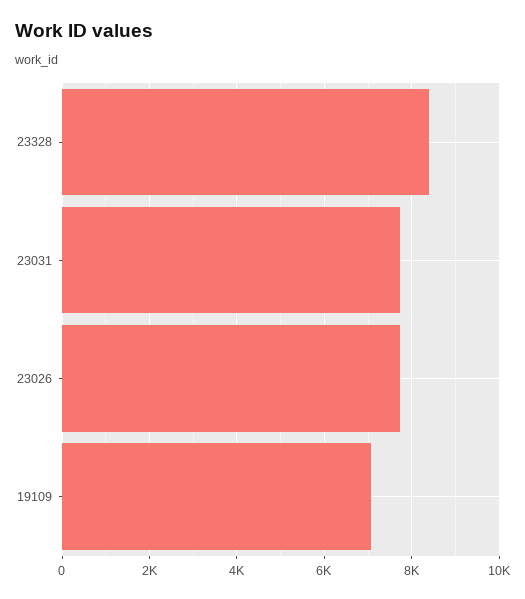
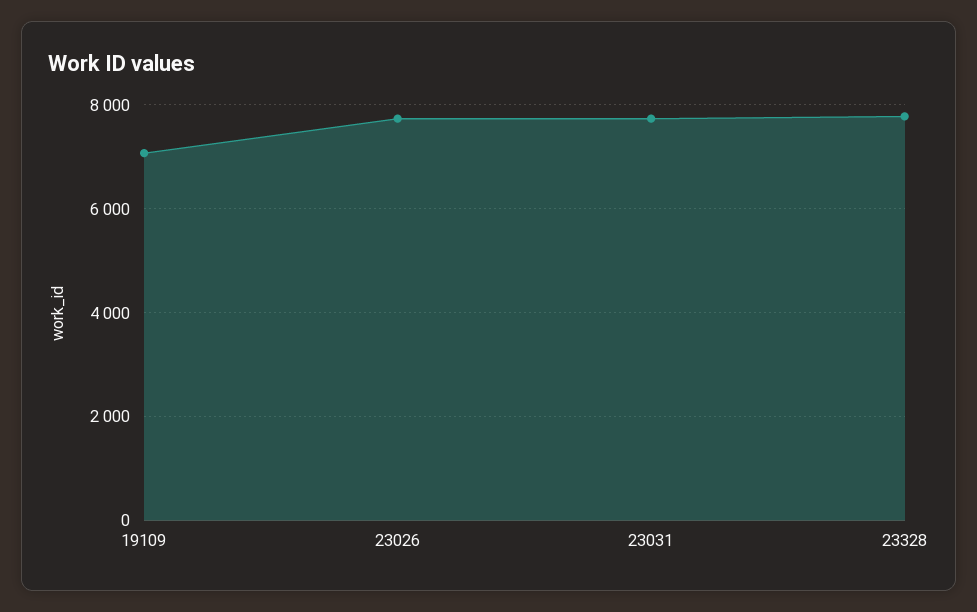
23328: 8400 -> 7800

